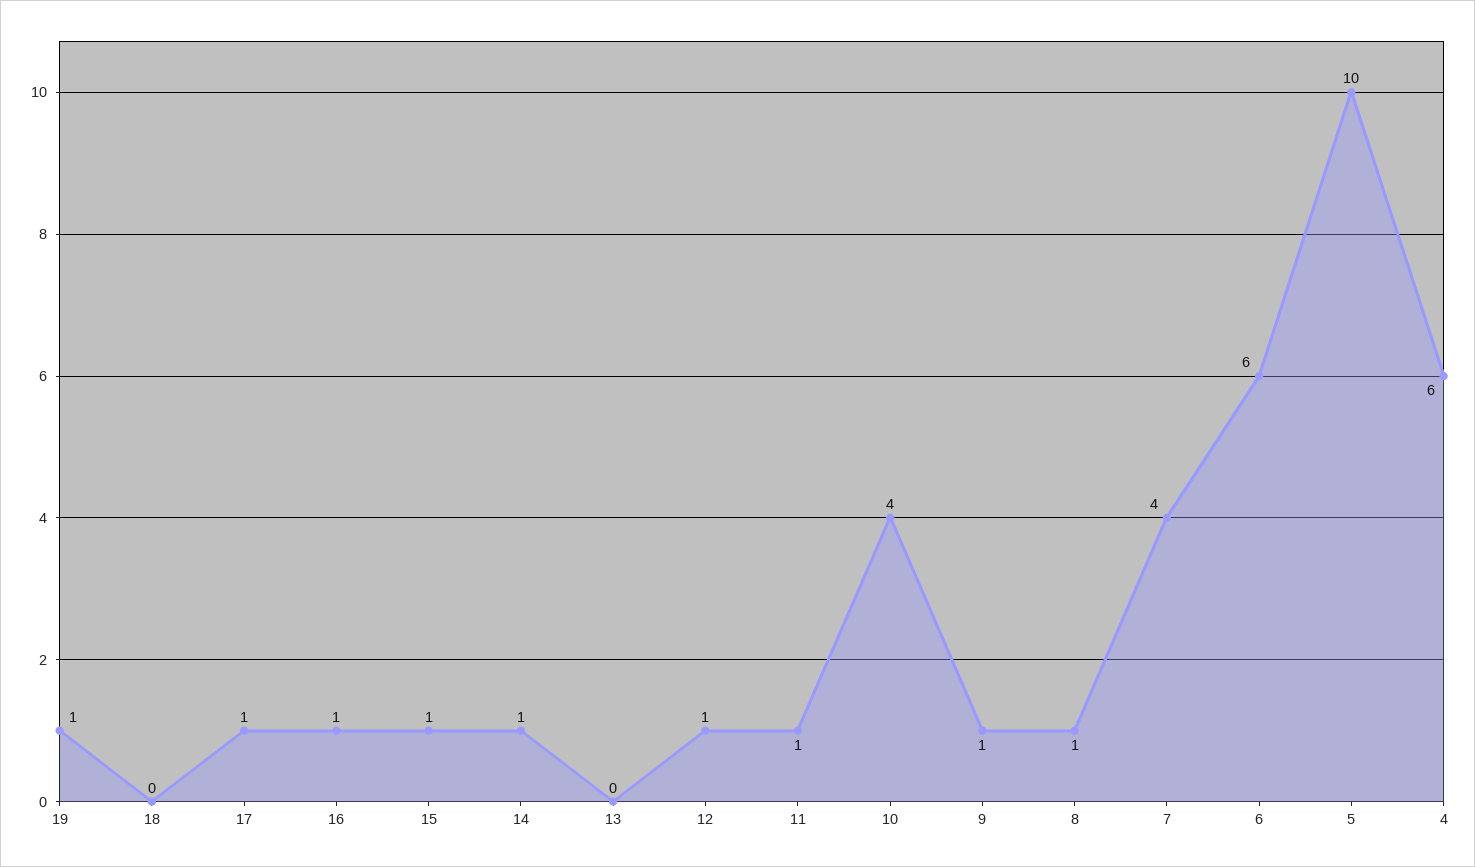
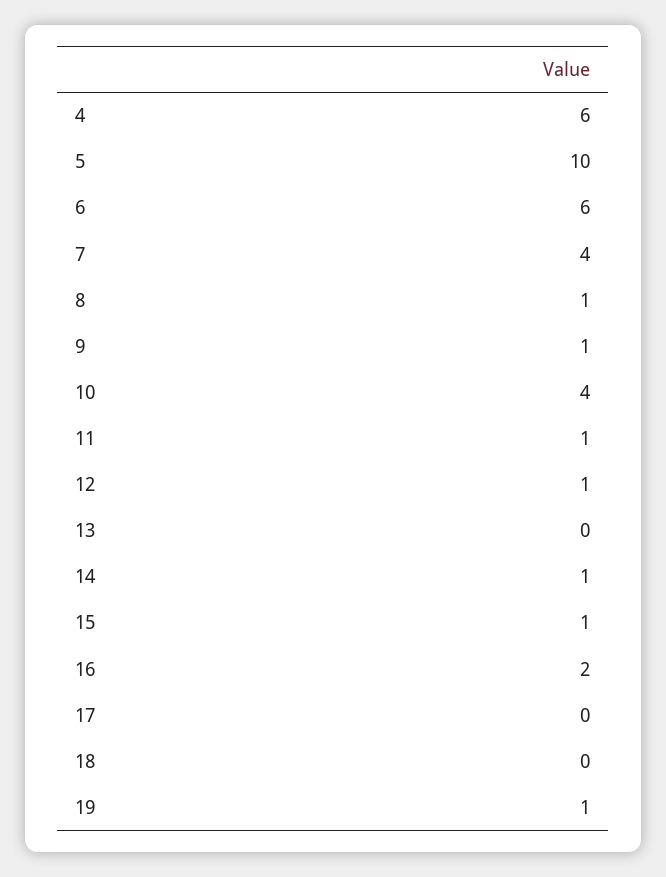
17: 1 -> 0
16: 1 -> 2

